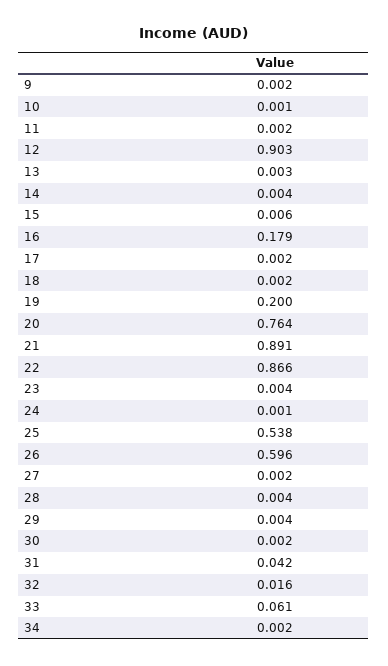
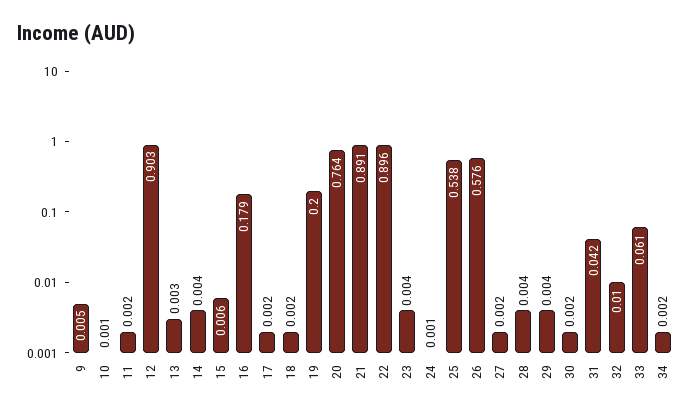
9: 0.002 -> 0.005
22: 0.866 -> 0.896
26: 0.596 -> 0.576
32: 0.016 -> 0.01

